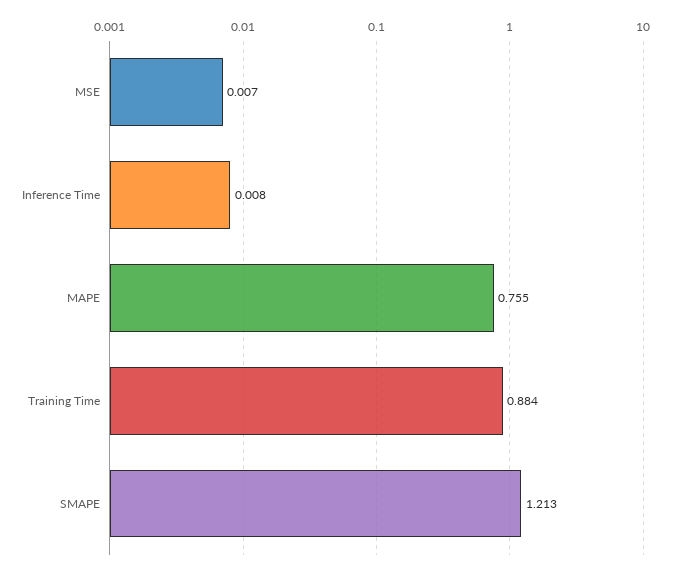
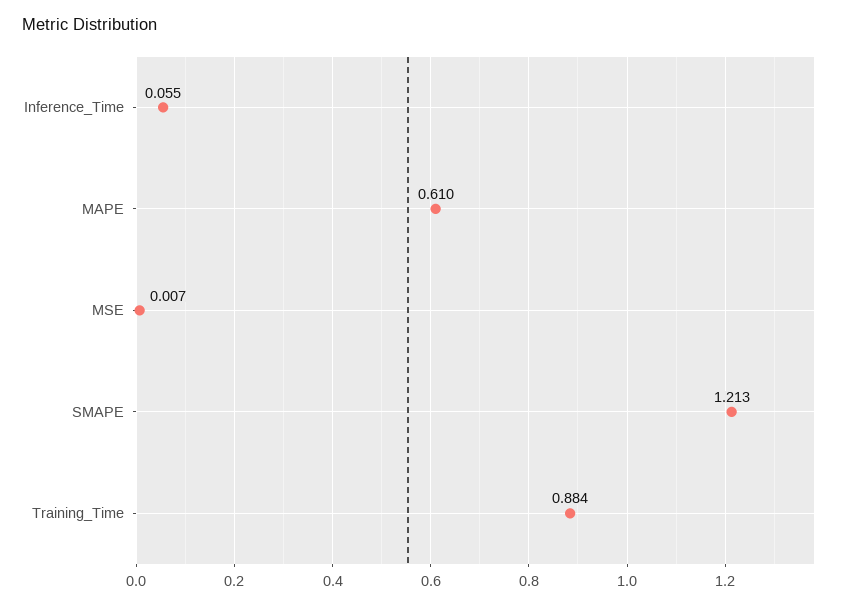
Inference Time: 0.008 -> 0.055
MAPE: 0.755 -> 0.61

